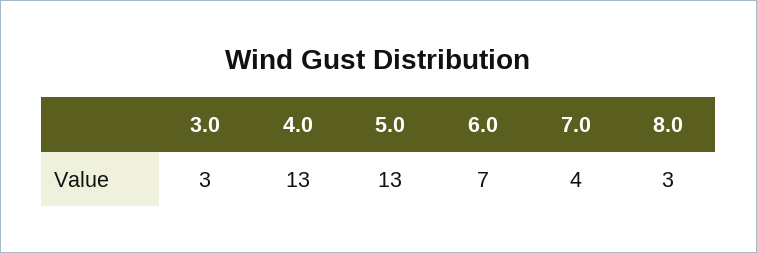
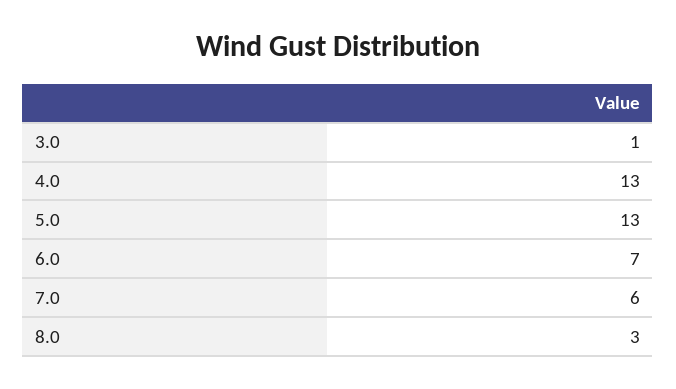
3.0: 3 -> 1
7.0: 4 -> 6

